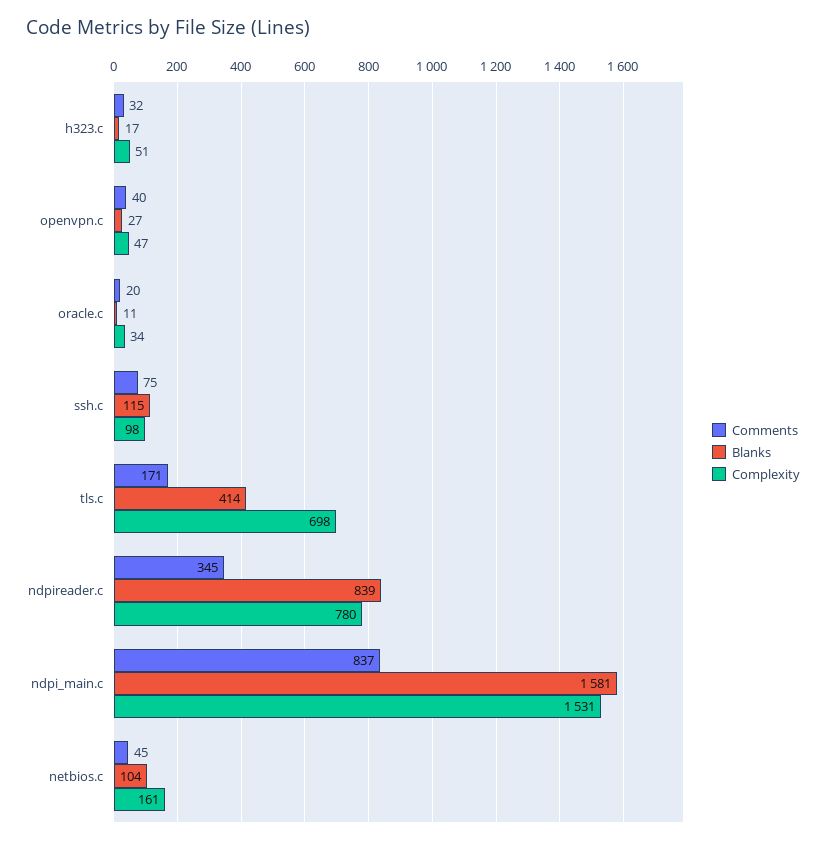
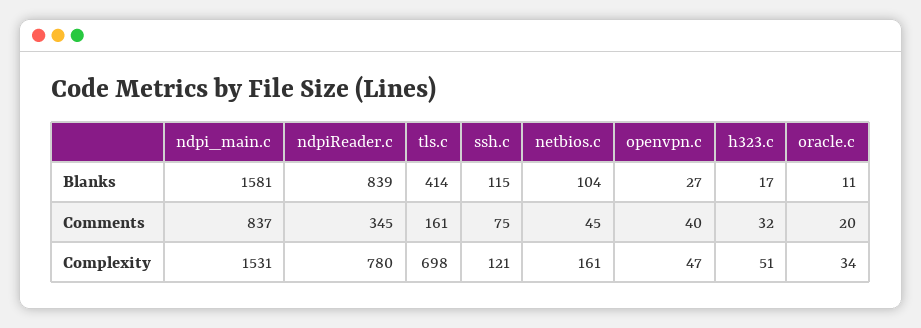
Complexity, ssh.c: 98 -> 121
Comments, tls.c: 171 -> 161

